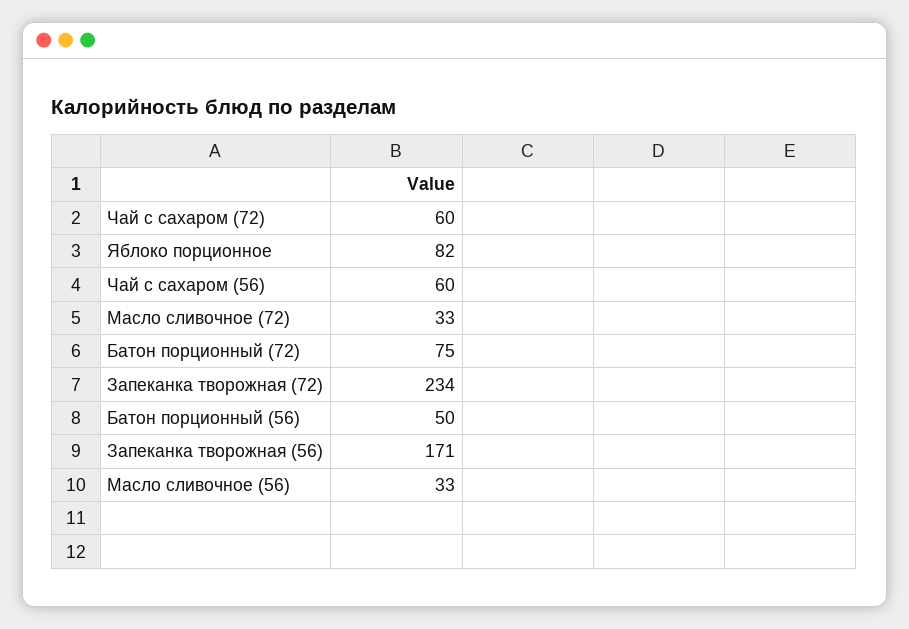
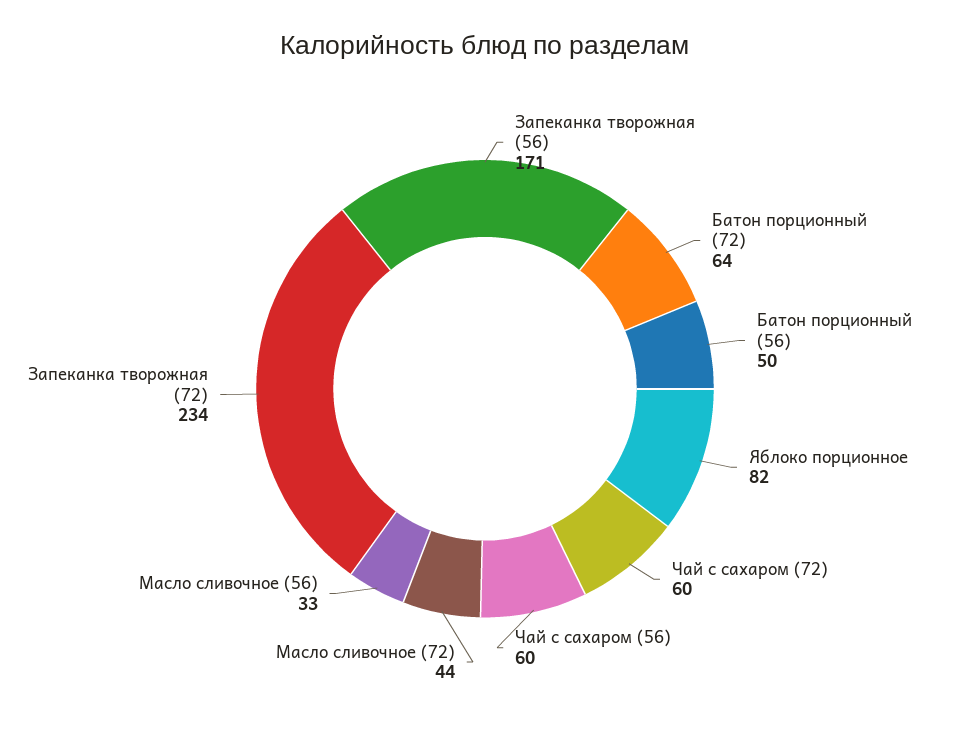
Масло сливочное (72): 33 -> 44
Батон порционный (72): 75 -> 64

